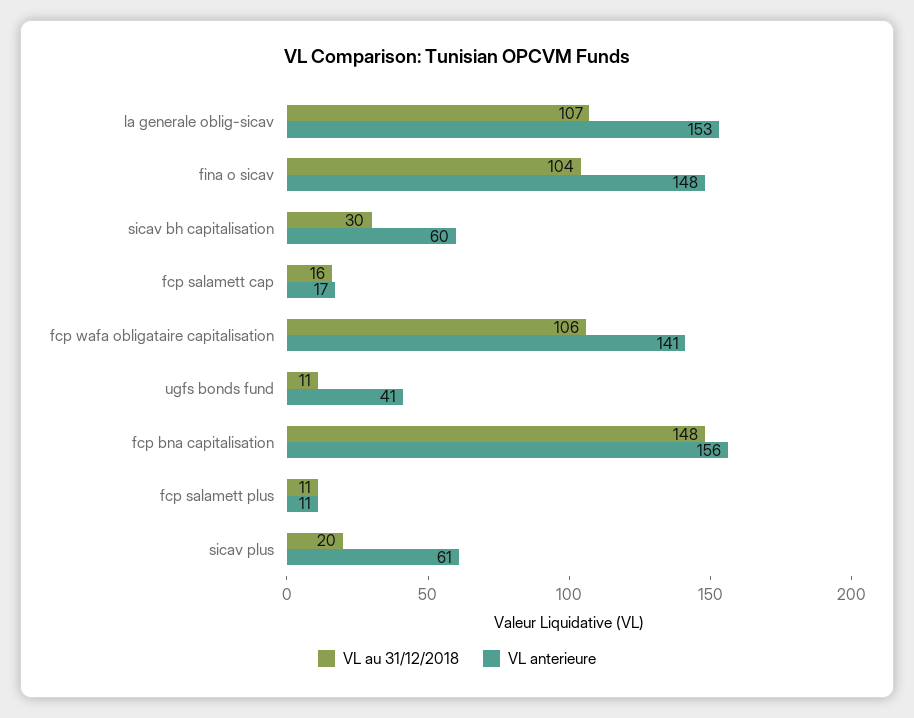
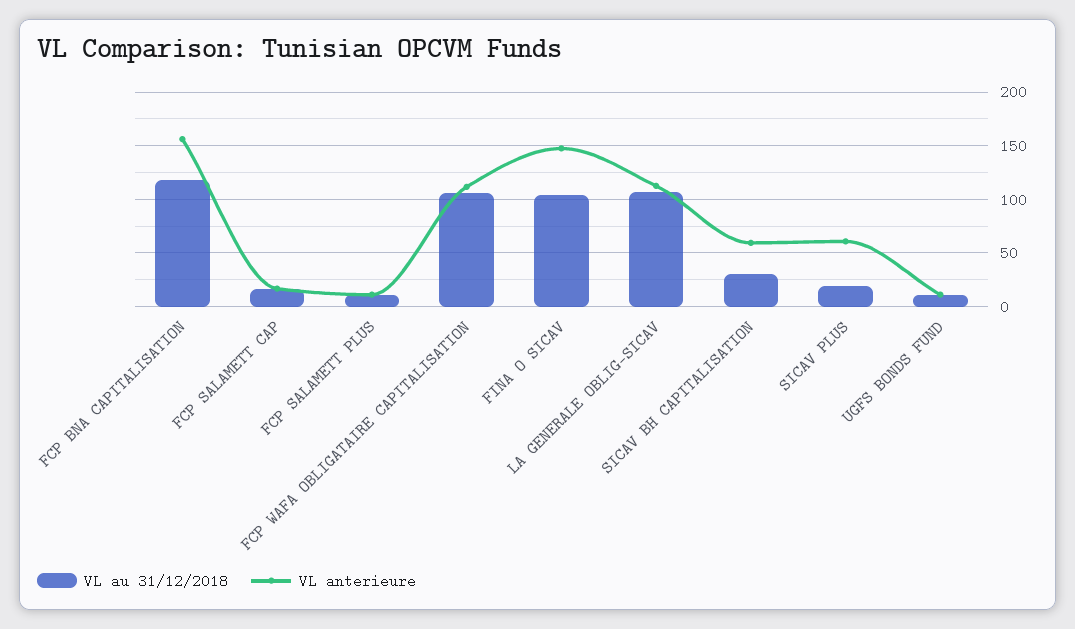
VL anterieure, la generale oblig-sicav: 153 -> 110
VL anterieure, fcp wafa obligataire capitalisation: 141 -> 110
VL anterieure, ugfs bonds fund: 41 -> 10
VL au 31/12/2018, fcp bna capitalisation: 148 -> 120

